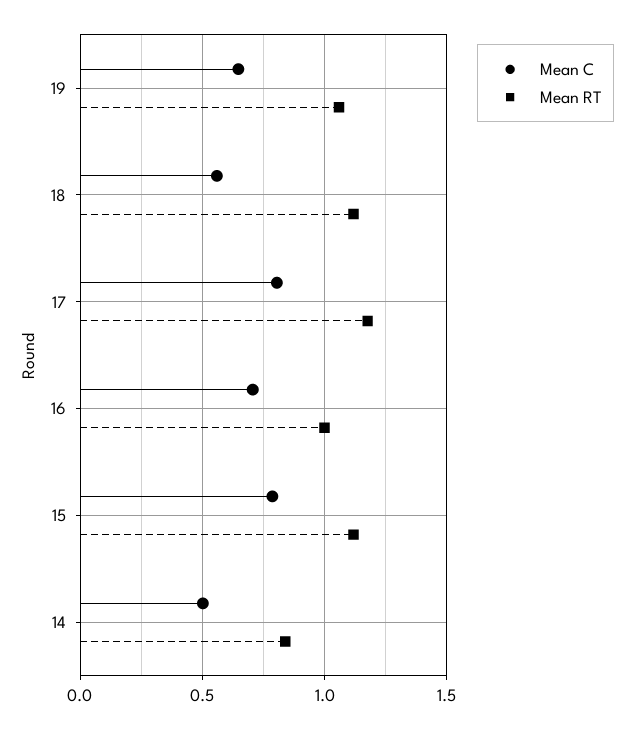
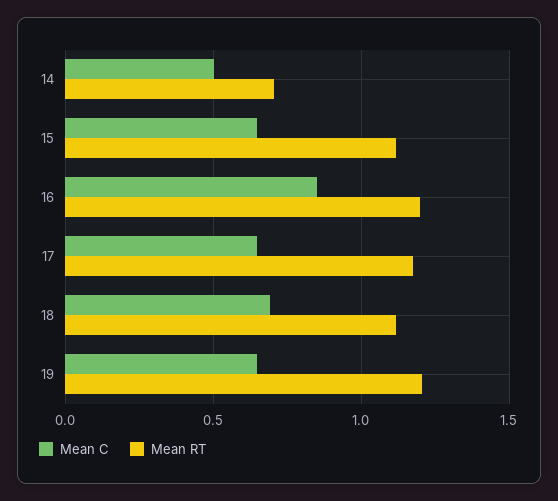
Mean RT, 19: 1.05 -> 1.2
Mean C, 18: 0.55 -> 0.7
Mean C, 17: 0.8 -> 0.65
Mean C, 16: 0.7 -> 0.85
Mean RT, 16: 1 -> 1.2
Mean C, 15: 0.8 -> 0.65
Mean RT, 14: 0.85 -> 0.7

